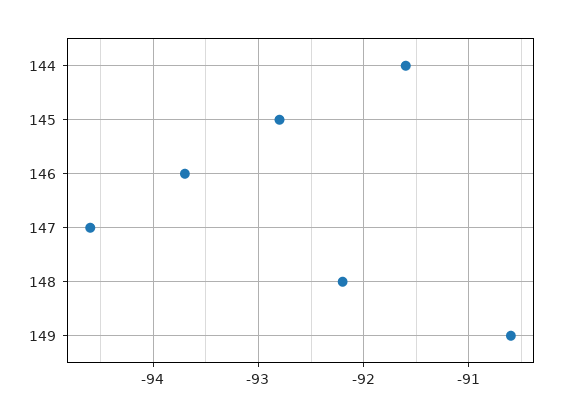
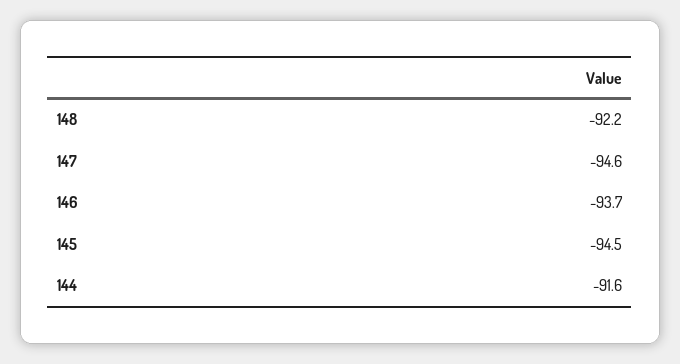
145: -92.8 -> -94.5
149: -90.6 -> none

